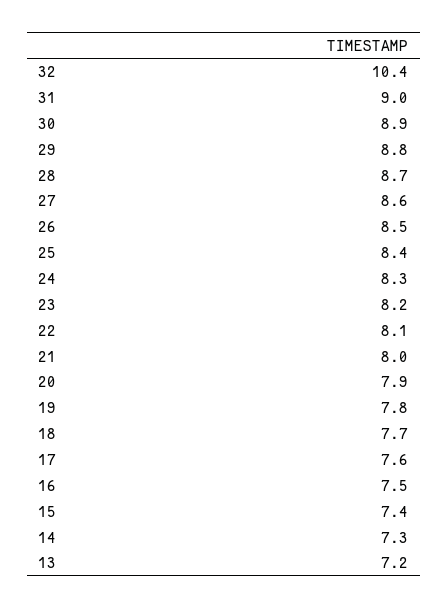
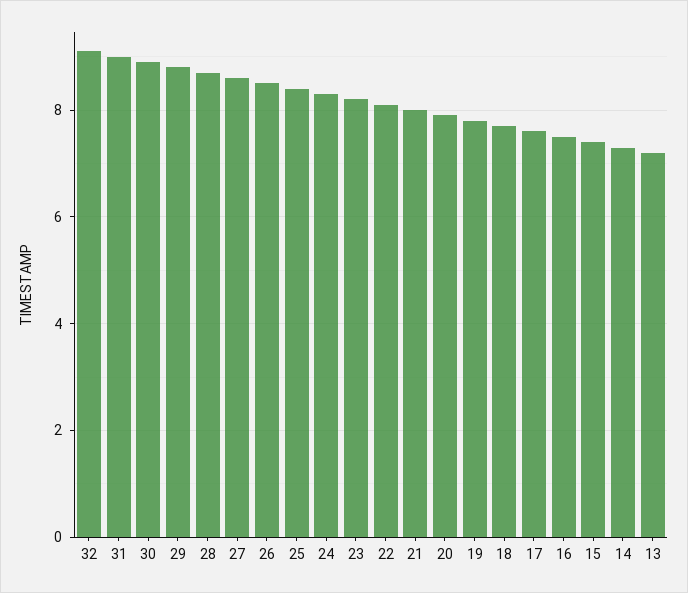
32: 10.4 -> 9

